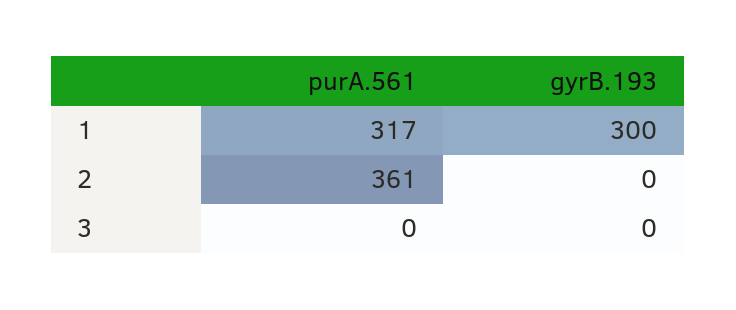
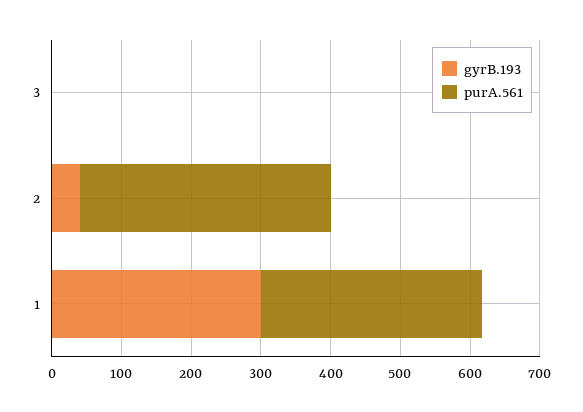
gyrB.193, 2: 0 -> 40

